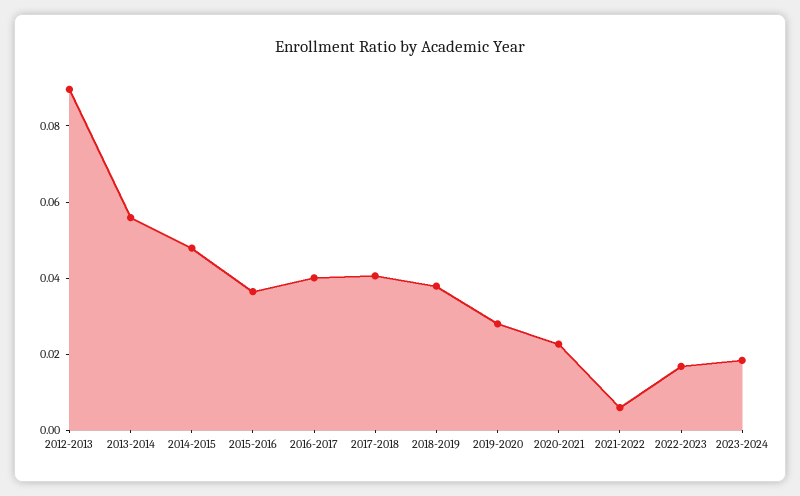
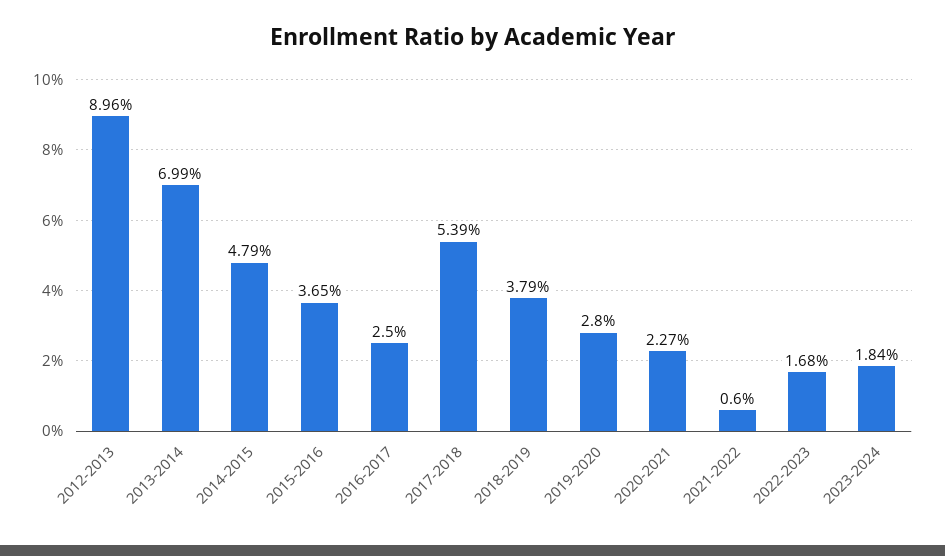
2013-2014: 0.055 -> 0.0699
2016-2017: 0.04 -> 0.025
2017-2018: 0.04 -> 0.0539

